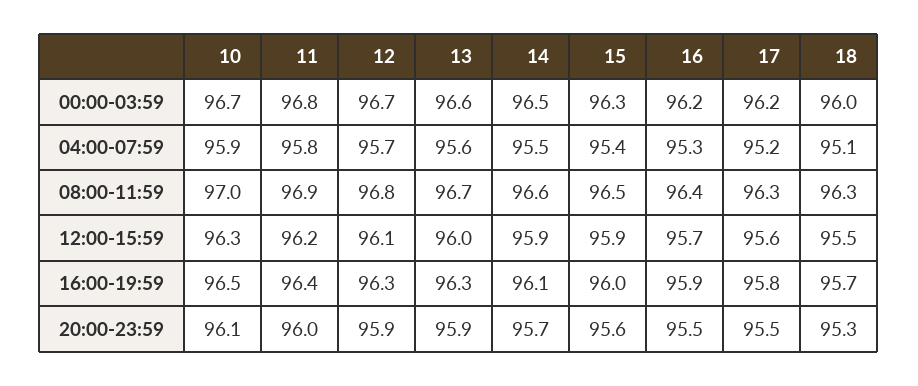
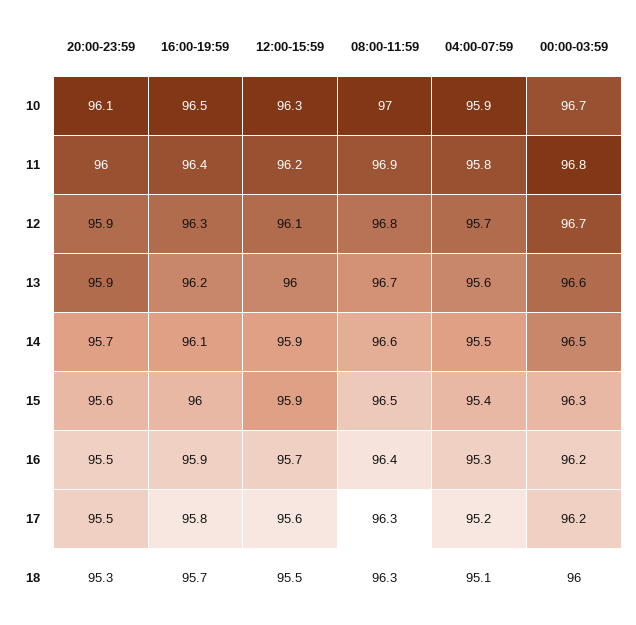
13, 16:00-19:59: 96.3 -> 96.2

